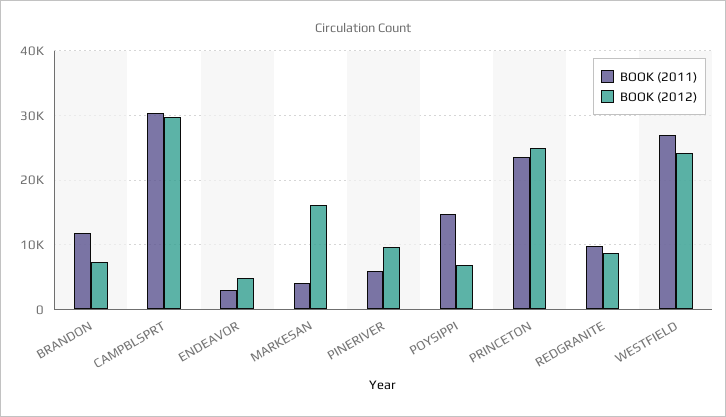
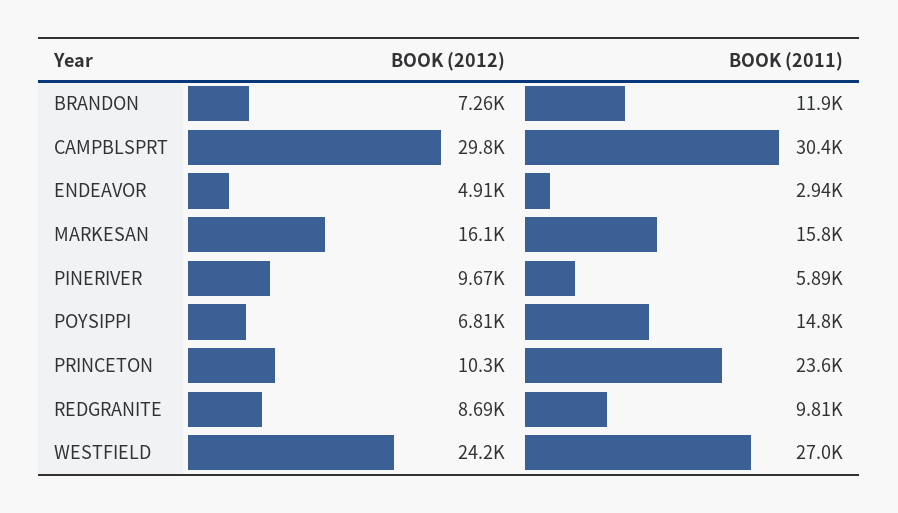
BOOK (2011), MARKESAN: 4000 -> 15800
BOOK (2012), PRINCETON: 25000 -> 10300

